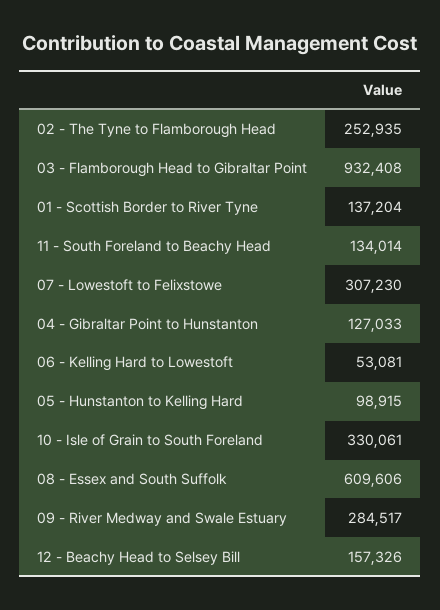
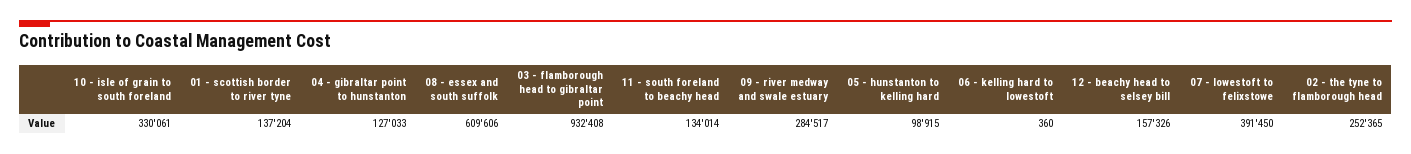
02 - The Tyne to Flamborough Head: 252935 -> 252365
07 - Lowestoft to Felixstowe: 307230 -> 391450
06 - Kelling Hard to Lowestoft: 53081 -> 360

